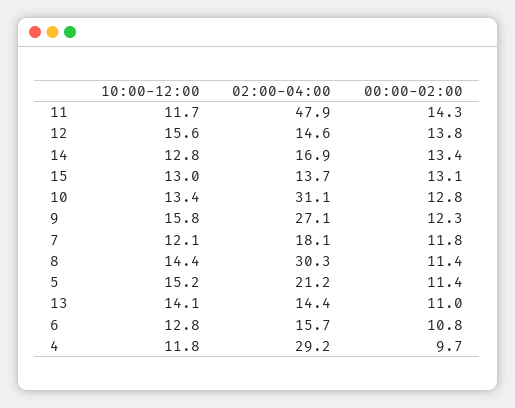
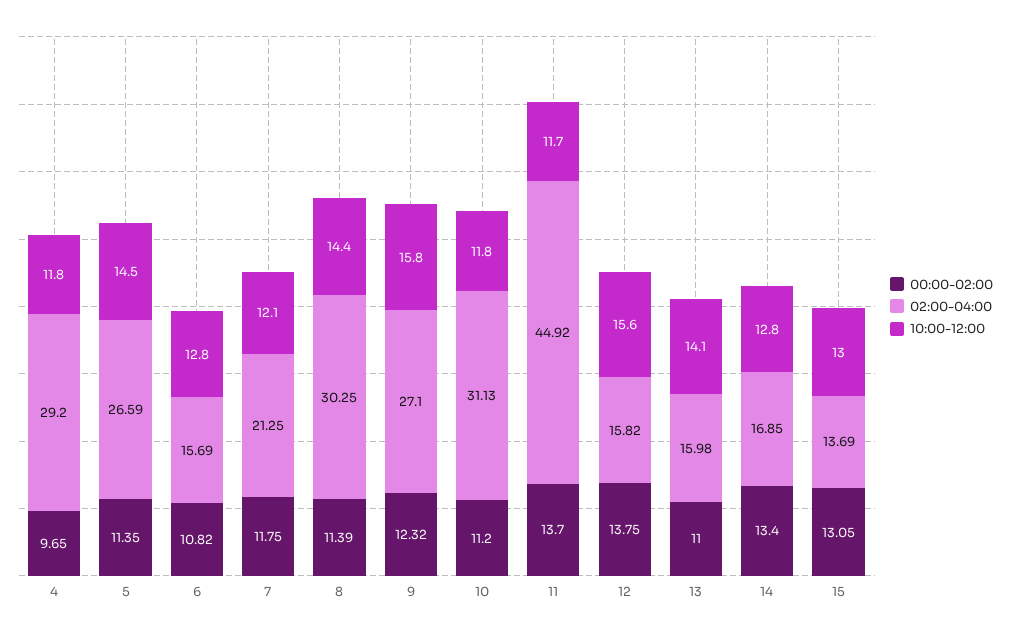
02:00-04:00, 11: 47.9 -> 44.92
00:00-02:00, 11: 14.3 -> 13.7
02:00-04:00, 12: 14.6 -> 15.82
10:00-12:00, 10: 13.4 -> 11.8
00:00-02:00, 10: 12.8 -> 11.2
02:00-04:00, 7: 18.1 -> 21.25
10:00-12:00, 5: 15.2 -> 14.5
02:00-04:00, 5: 21.2 -> 26.59
02:00-04:00, 13: 14.4 -> 15.98

